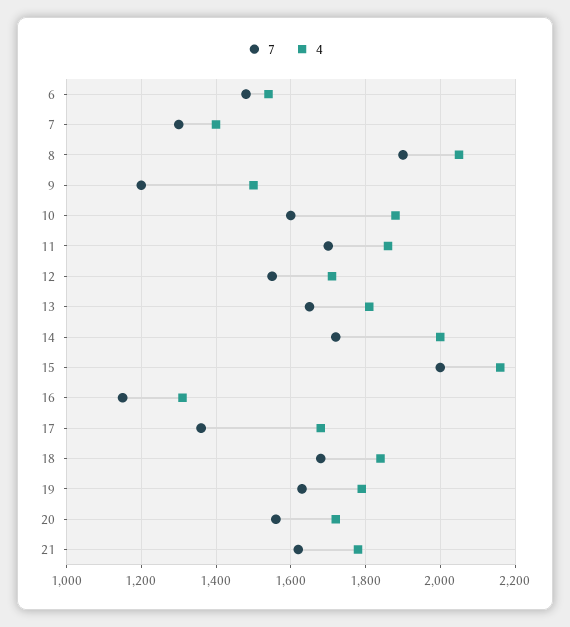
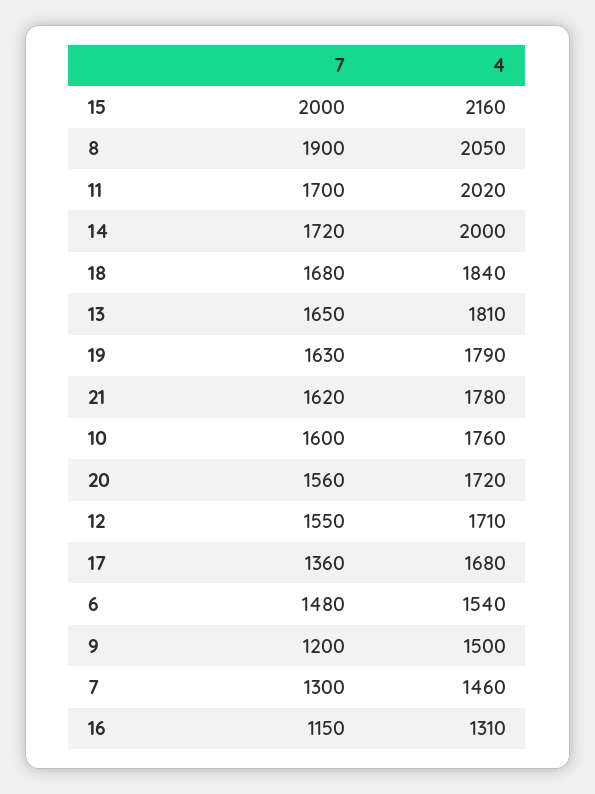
4, 7: 1400 -> 1460
4, 10: 1880 -> 1760
4, 11: 1860 -> 2020

